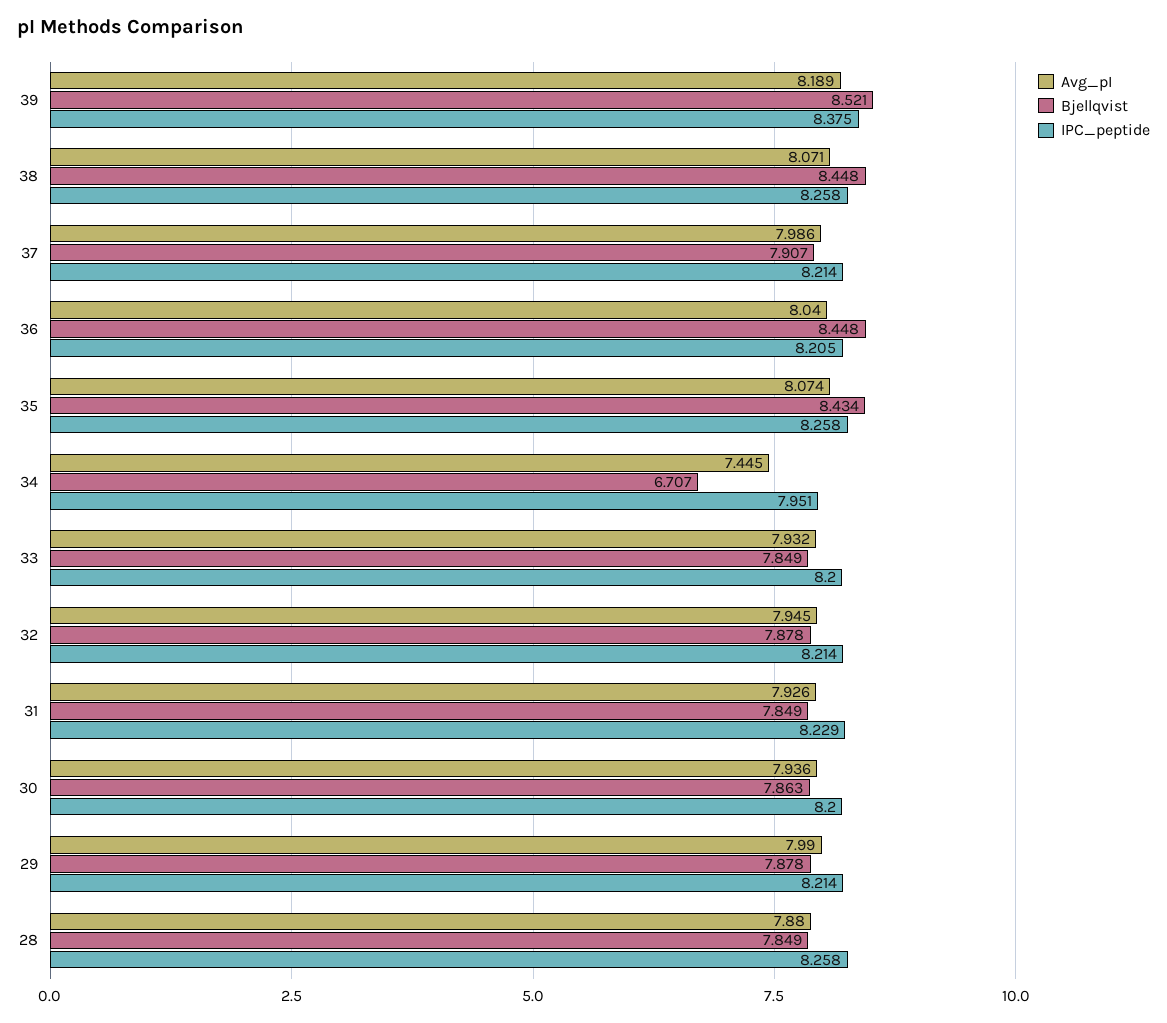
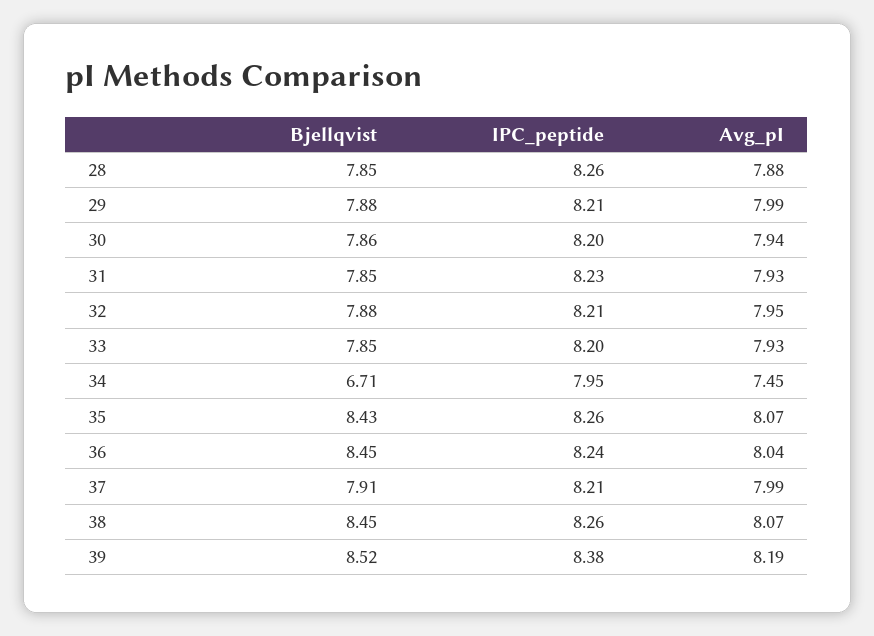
IPC_peptide, 36: 8.205 -> 8.24

